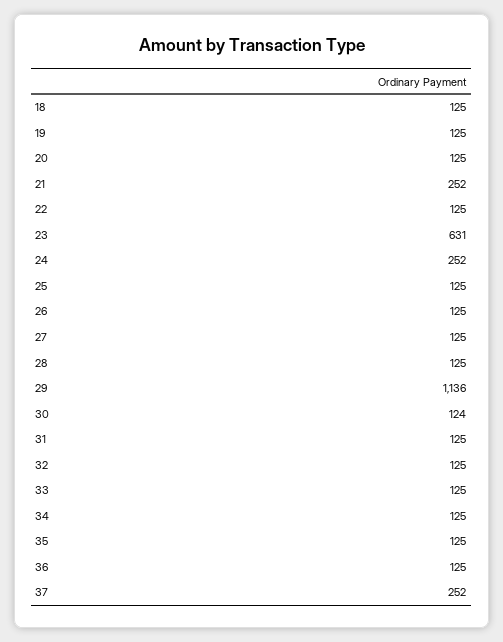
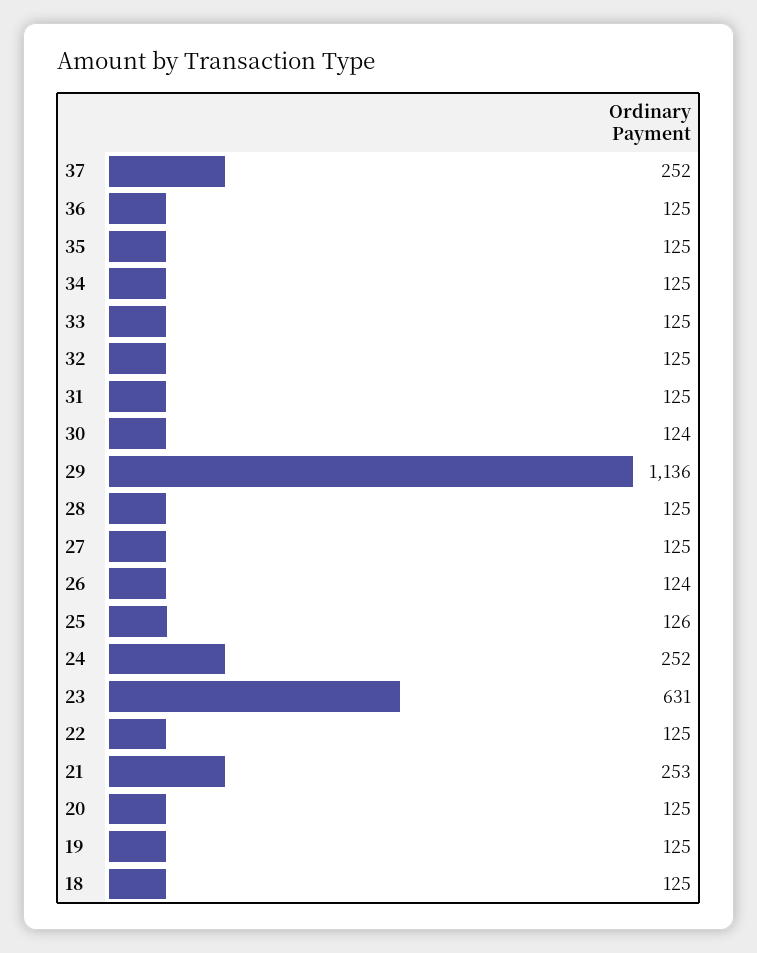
21: 252 -> 253
25: 125 -> 126
26: 125 -> 124

